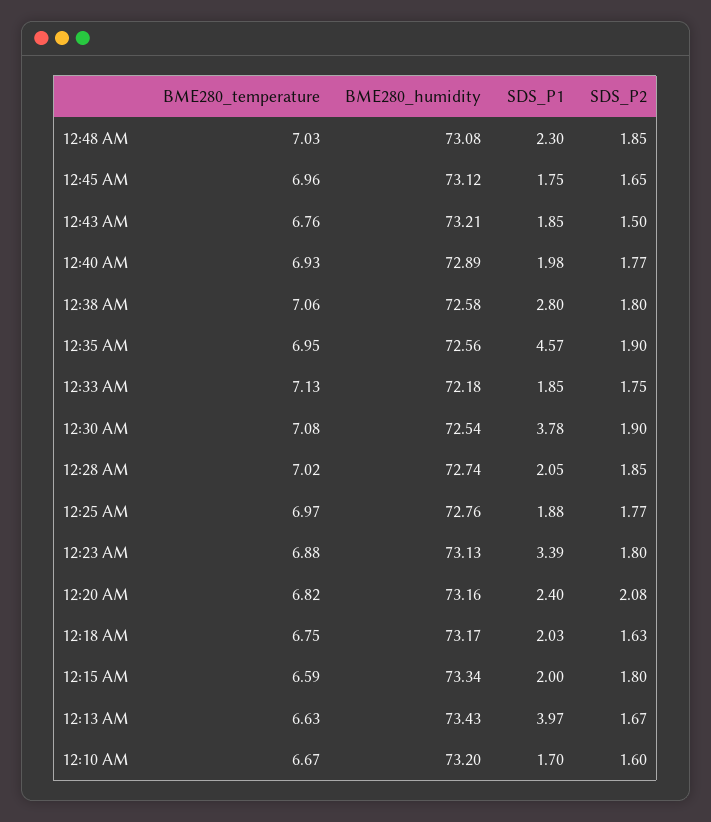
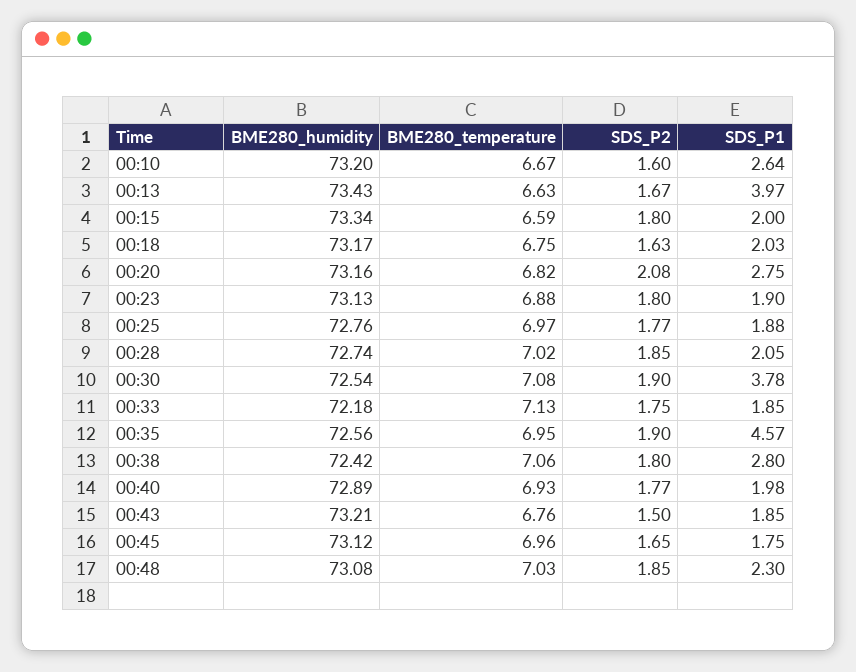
BME280_humidity, 12:38 AM: 72.58 -> 72.42
SDS_P1, 12:23 AM: 3.39 -> 1.9
SDS_P1, 12:20 AM: 2.4 -> 2.75
SDS_P1, 12:10 AM: 1.7 -> 2.64

